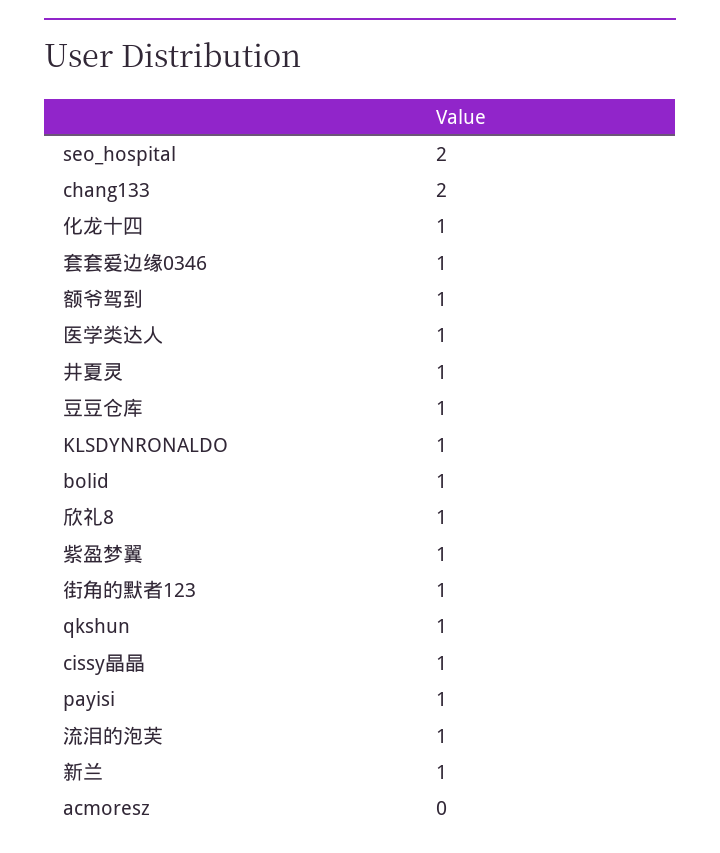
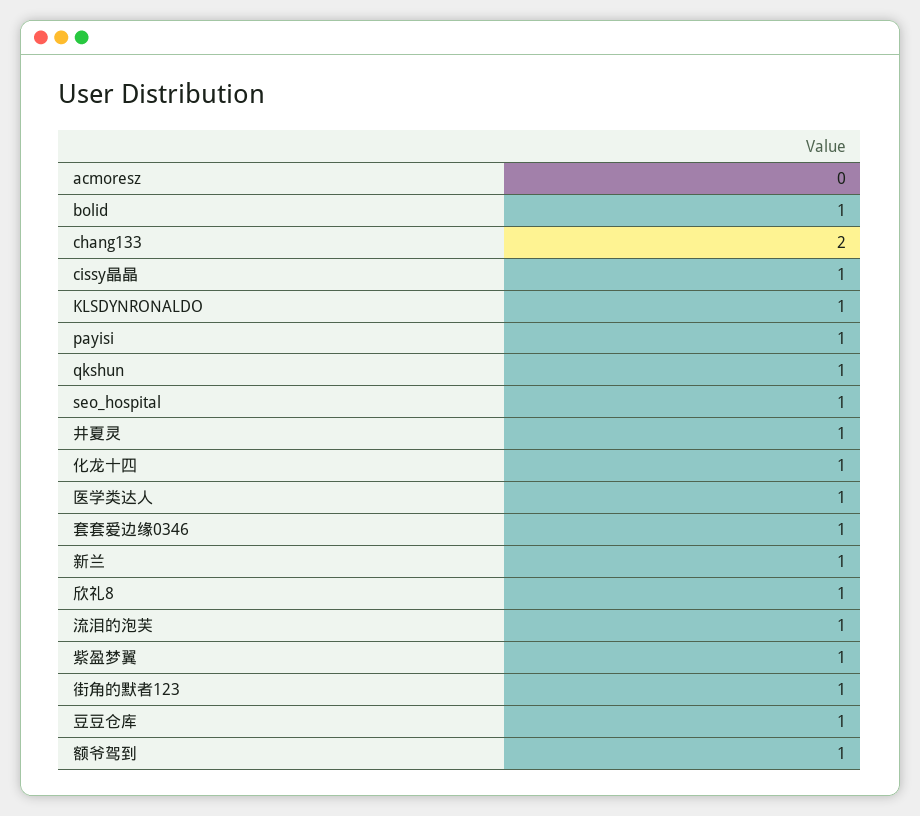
seo_hospital: 2 -> 1

